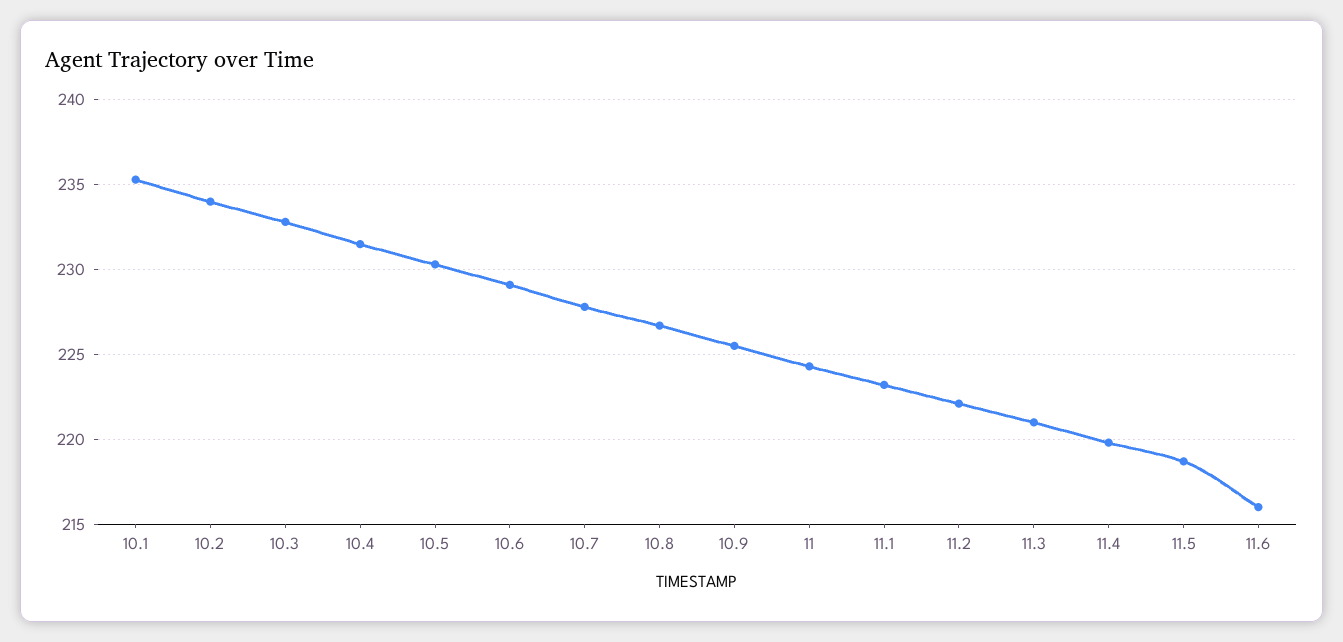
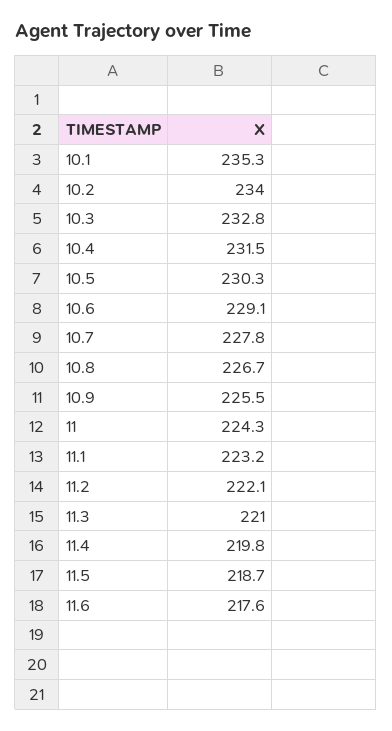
11.6: 216 -> 217.6

